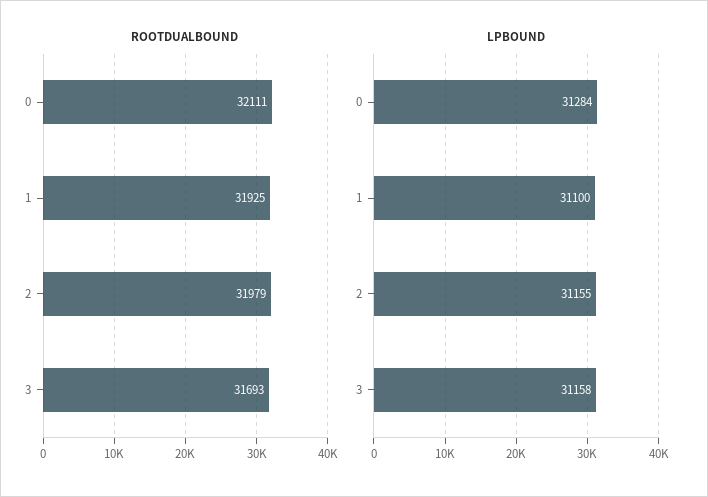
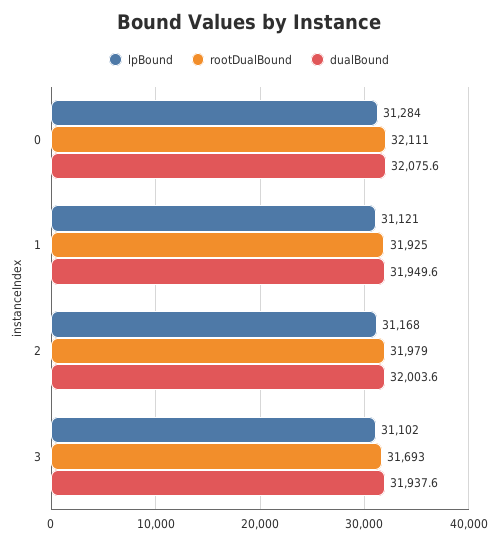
LPBOUND, 1: 31100 -> 31121
LPBOUND, 2: 31155 -> 31168
LPBOUND, 3: 31158 -> 31102
dualBound, 0: none -> 32075.6
dualBound, 1: none -> 31949.6
dualBound, 2: none -> 32003.6
dualBound, 3: none -> 31937.6

